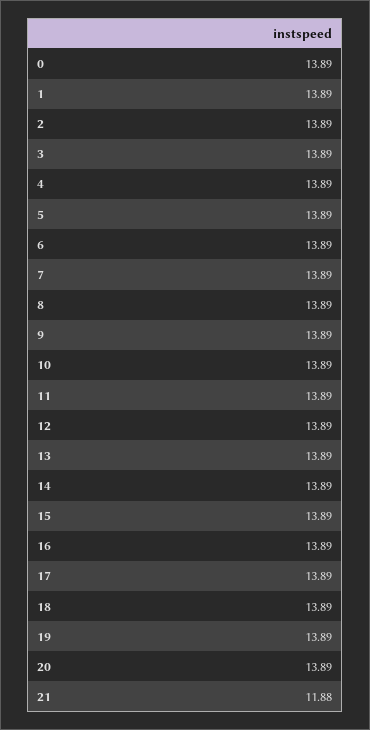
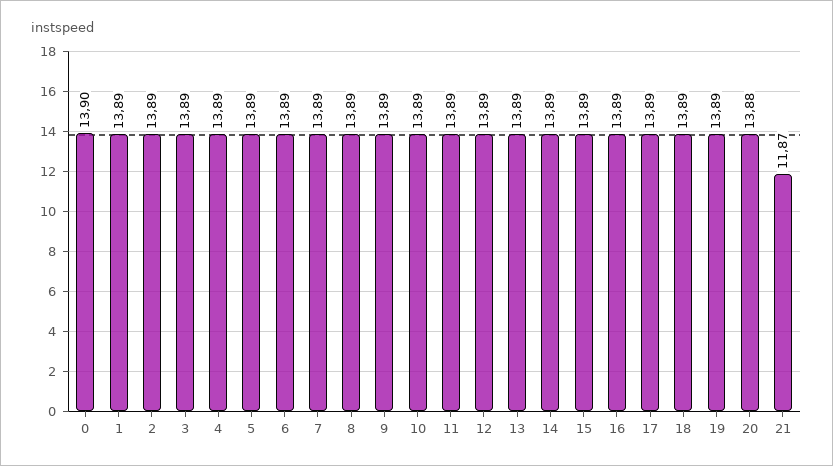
0: 13.89 -> 13.9
20: 13.89 -> 13.88
21: 11.88 -> 11.87

